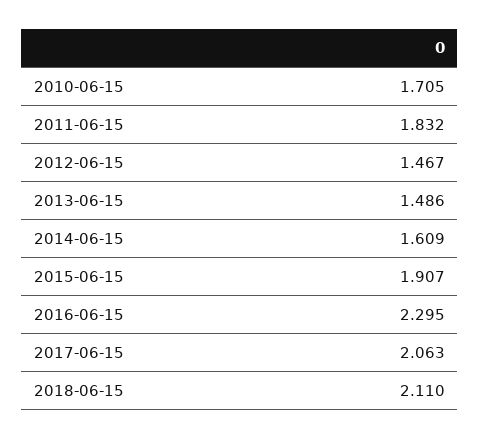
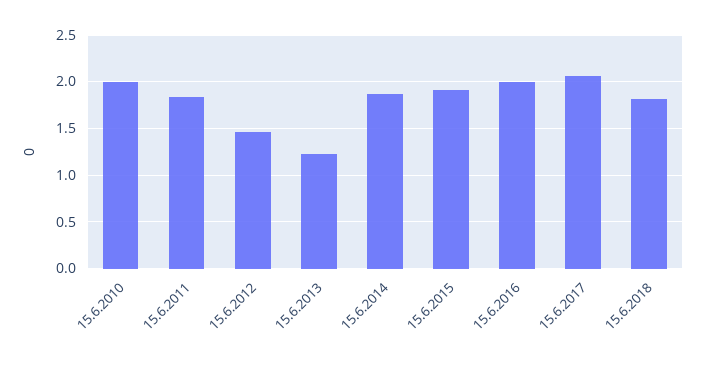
2010-06-15: 1.705 -> 2
2013-06-15: 1.486 -> 1.2
2014-06-15: 1.609 -> 1.9
2016-06-15: 2.295 -> 2
2018-06-15: 2.11 -> 1.8

